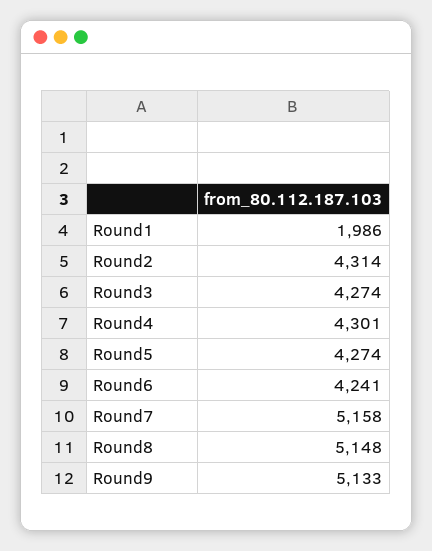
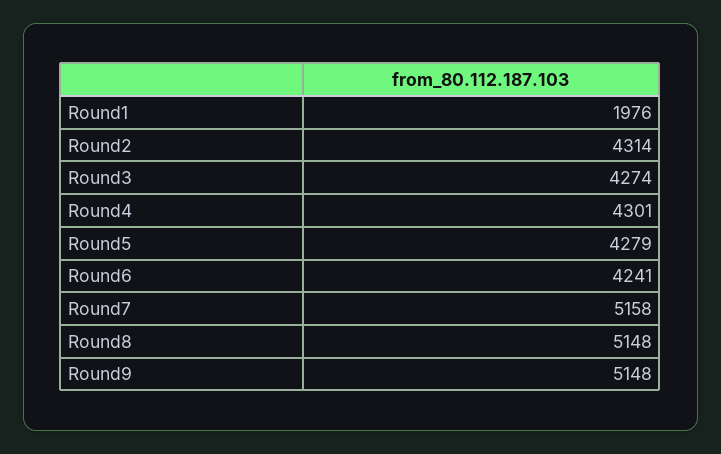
Round1: 1986 -> 1976
Round5: 4274 -> 4279
Round9: 5133 -> 5148

